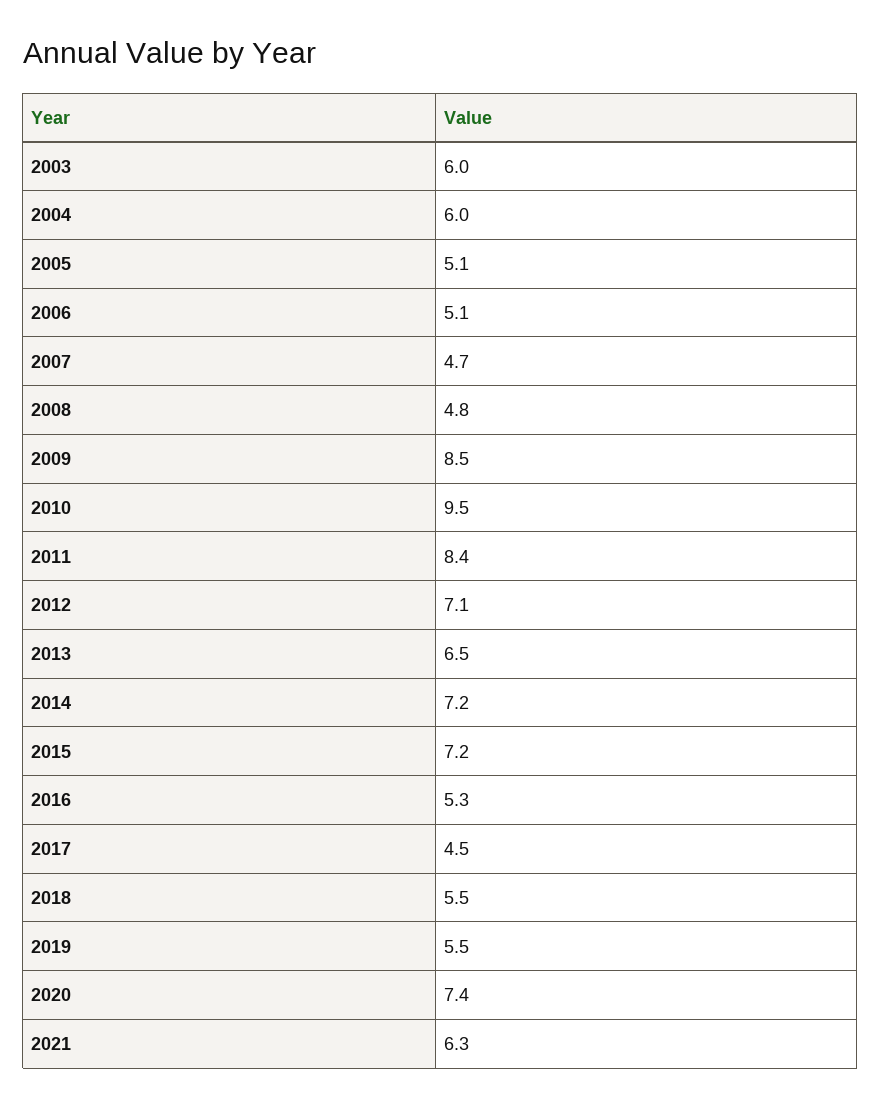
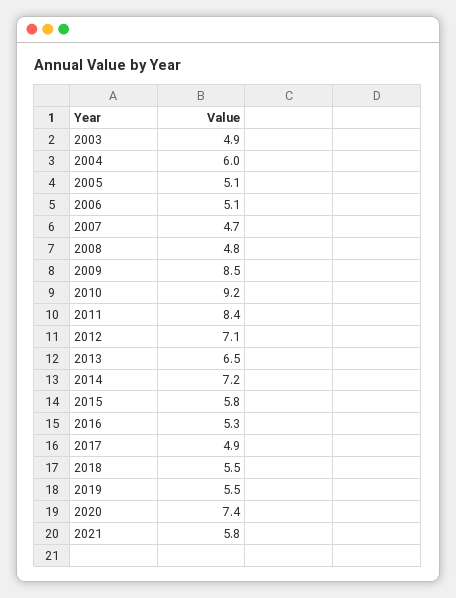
2003: 6 -> 4.9
2010: 9.5 -> 9.2
2015: 7.2 -> 5.8
2017: 4.5 -> 4.9
2021: 6.3 -> 5.8

